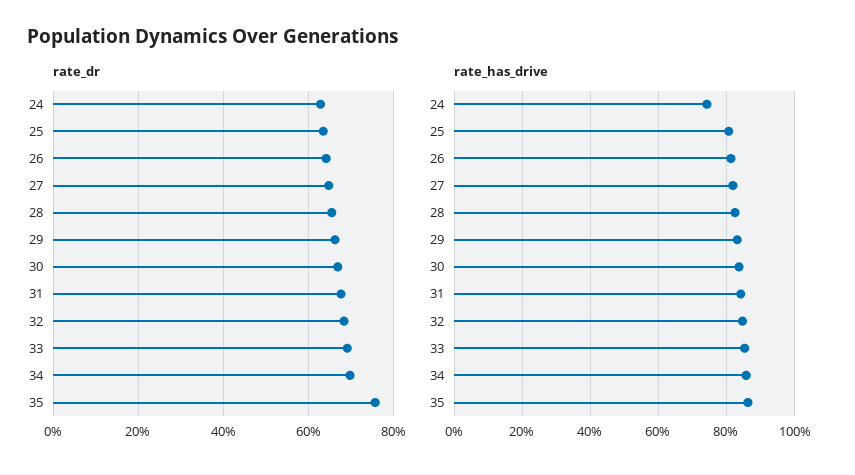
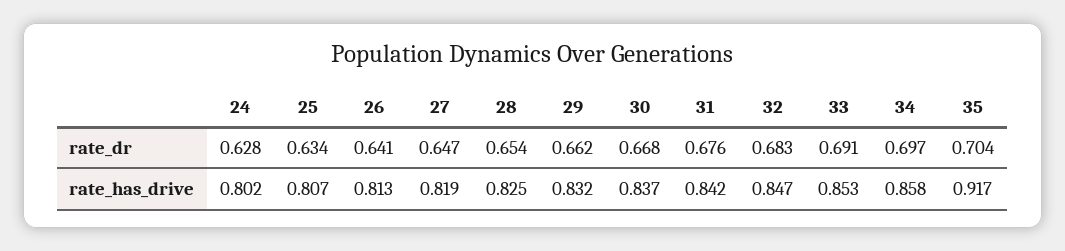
rate_dr, 35: 0.76 -> 0.704
rate_has_drive, 24: 0.74 -> 0.802
rate_has_drive, 35: 0.86 -> 0.917

